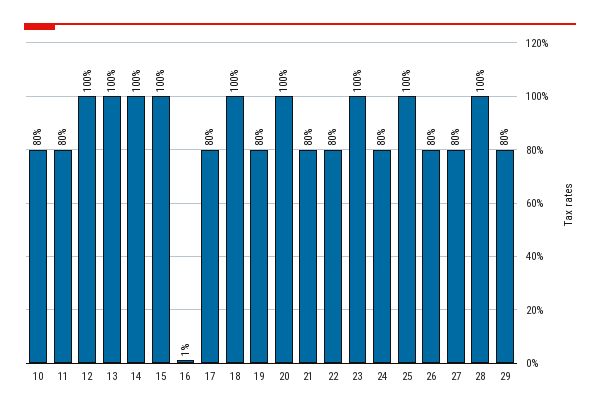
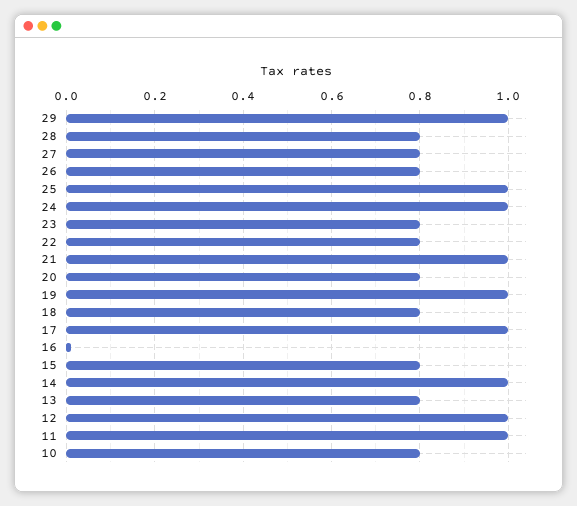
11: 0.8 -> 1
13: 1 -> 0.8
15: 1 -> 0.8
17: 0.8 -> 1
18: 1 -> 0.8
19: 0.8 -> 1
20: 1 -> 0.8
21: 0.8 -> 1
23: 1 -> 0.8
24: 0.8 -> 1
28: 1 -> 0.8
29: 0.8 -> 1

